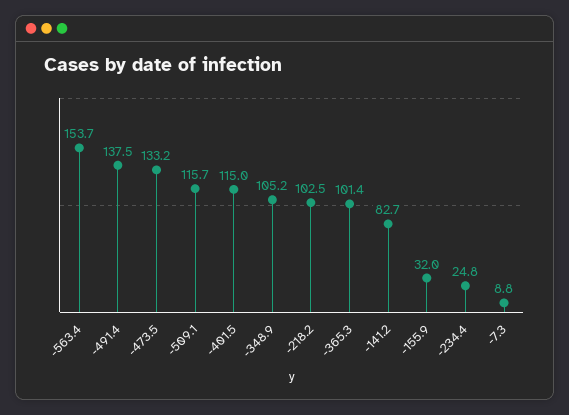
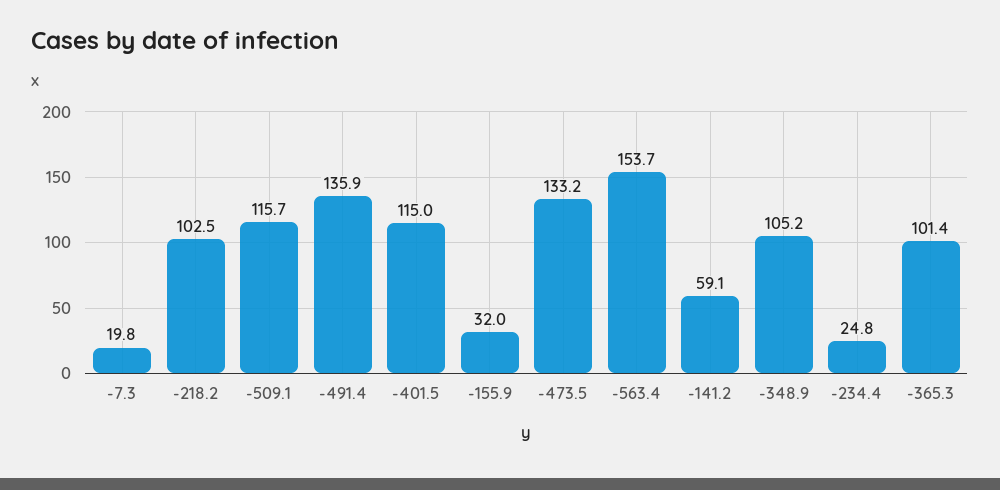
-491.4: 137.5 -> 135.9
-141.2: 82.7 -> 59.1
-7.3: 8.8 -> 19.8

